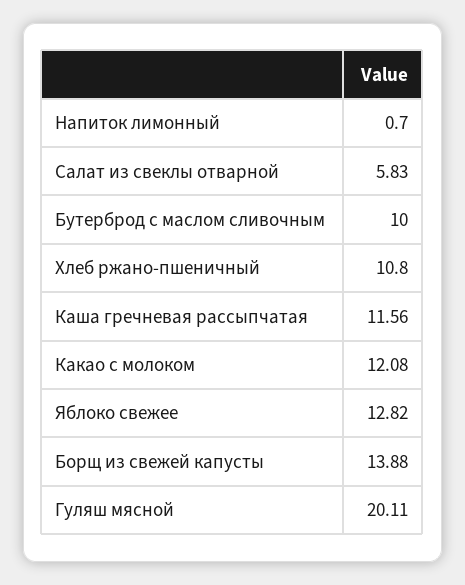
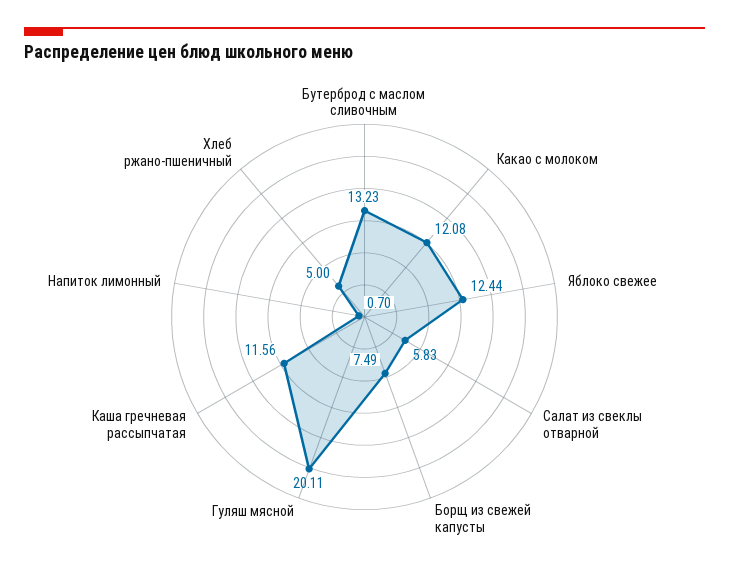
Бутерброд с маслом сливочным: 10 -> 13.23
Хлеб ржано-пшеничный: 10.8 -> 5
Яблоко свежее: 12.82 -> 12.44
Борщ из свежей капусты: 13.88 -> 7.49

